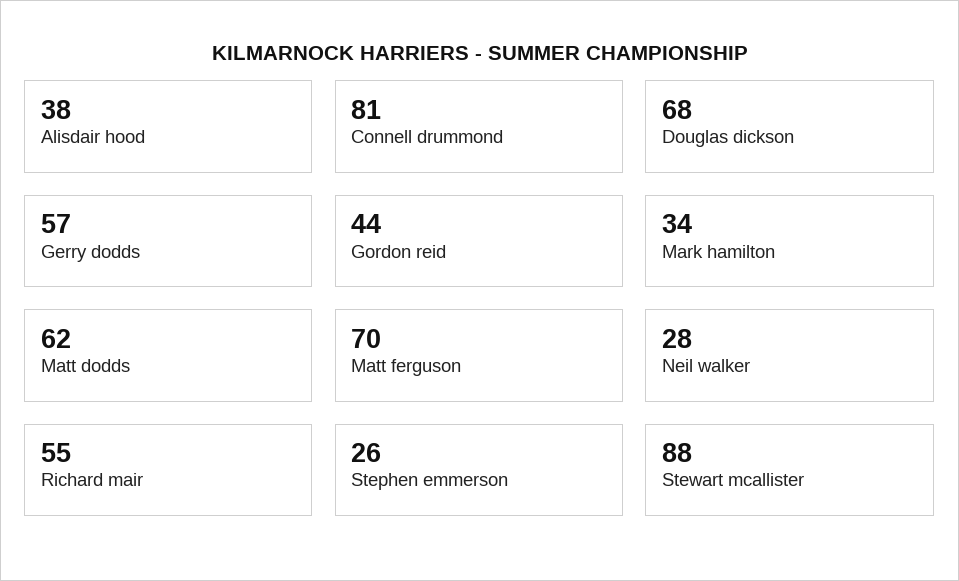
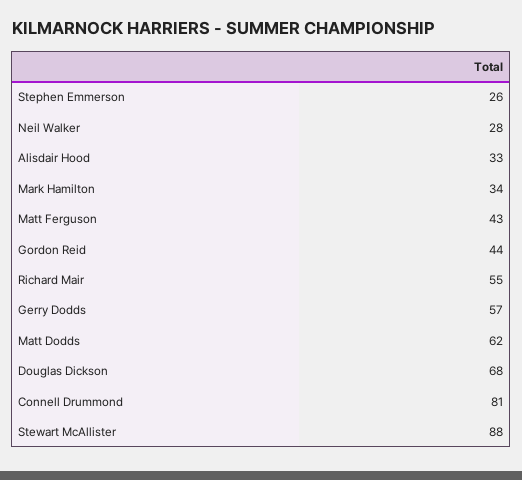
Alisdair hood: 38 -> 33
Matt ferguson: 70 -> 43

